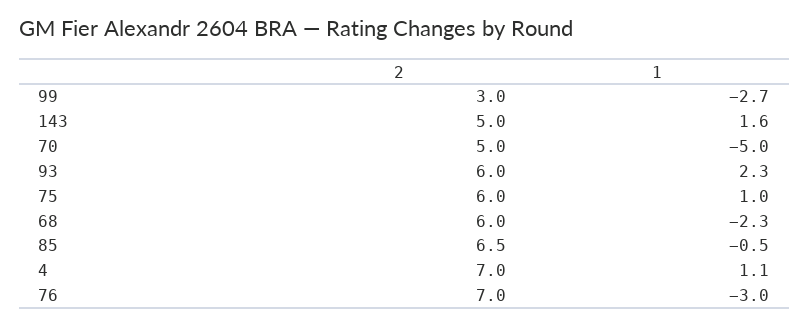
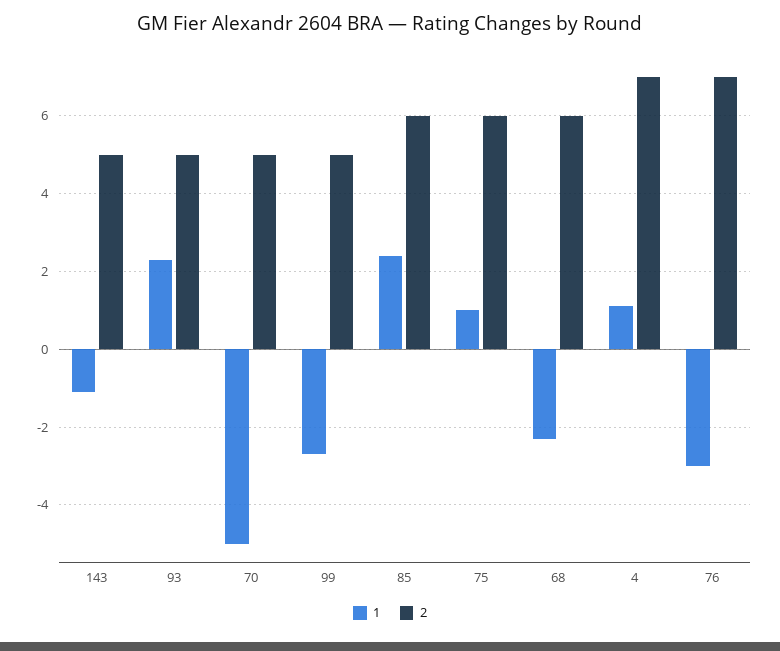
2, 99: 3 -> 5
1, 143: 1.6 -> -1
2, 93: 6 -> 5
2, 85: 6.5 -> 6
1, 85: -0.5 -> 2.5

